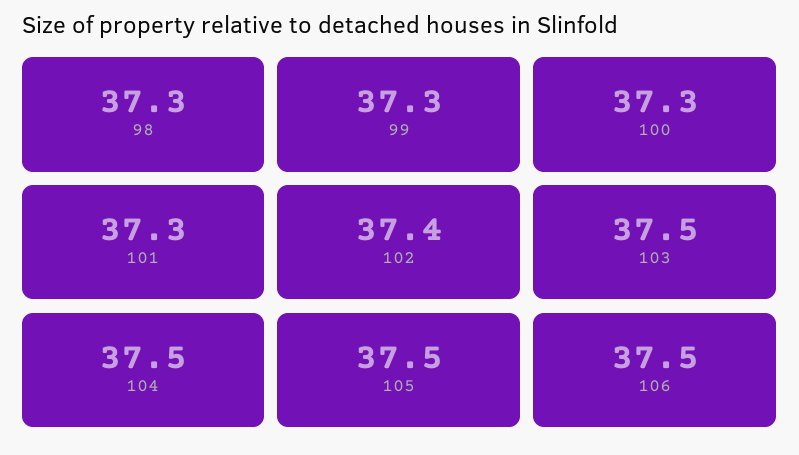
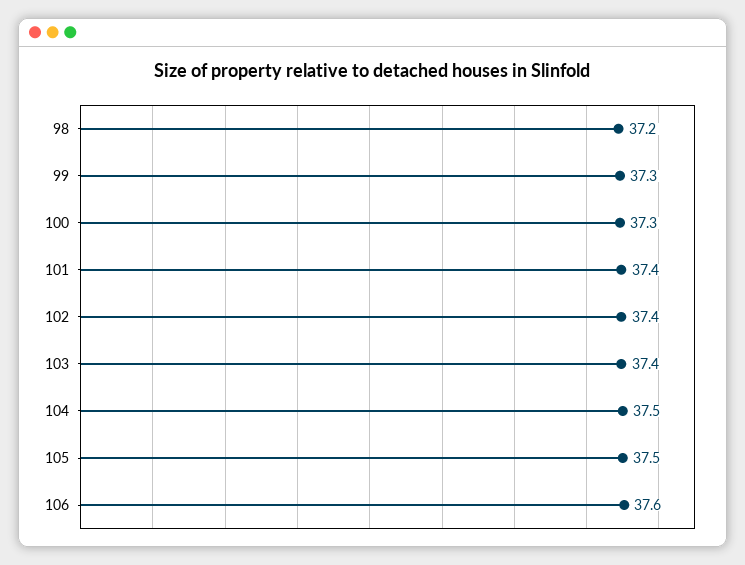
98: 37.3 -> 37.2
101: 37.3 -> 37.4
103: 37.5 -> 37.4
106: 37.5 -> 37.6

